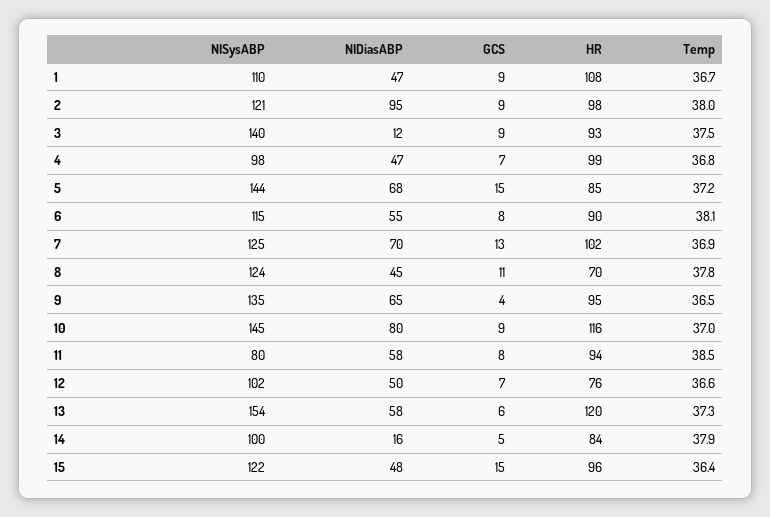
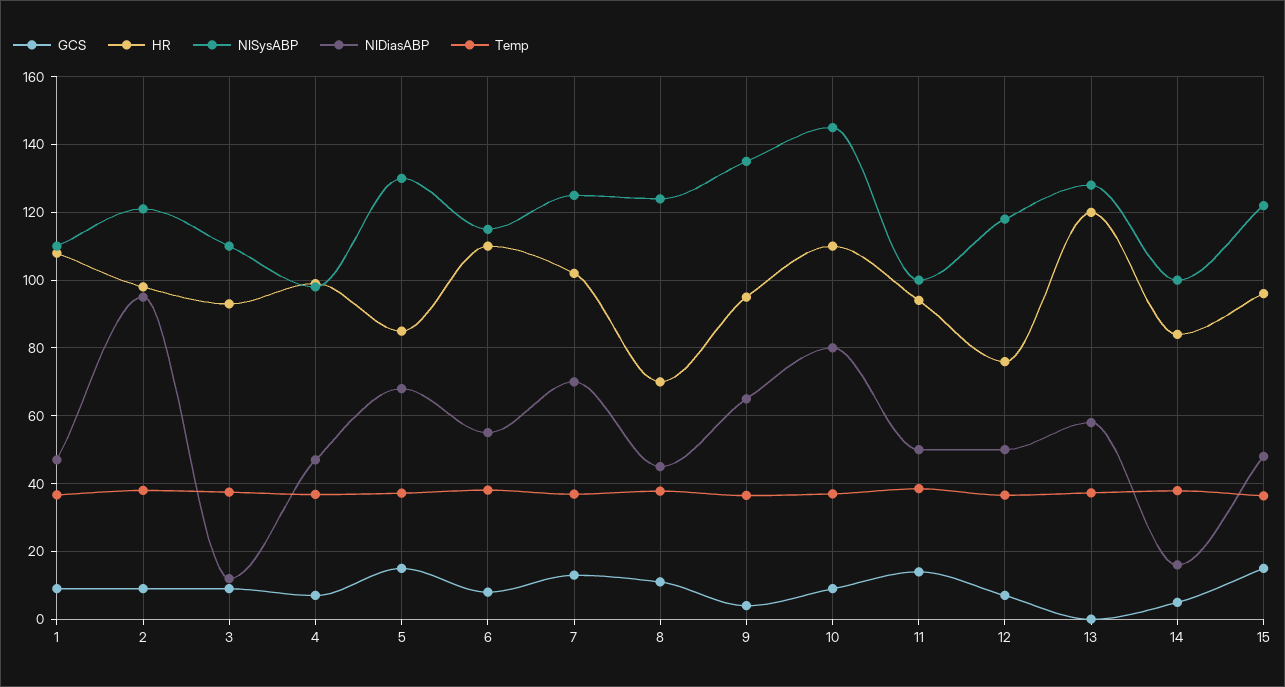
NISysABP, 3: 140 -> 110
NISysABP, 5: 144 -> 130
HR, 6: 90 -> 110
HR, 10: 116 -> 110
NISysABP, 11: 80 -> 100
NIDiasABP, 11: 58 -> 50
GCS, 11: 8 -> 14
NISysABP, 12: 102 -> 118
NISysABP, 13: 154 -> 128
GCS, 13: 6 -> 0

